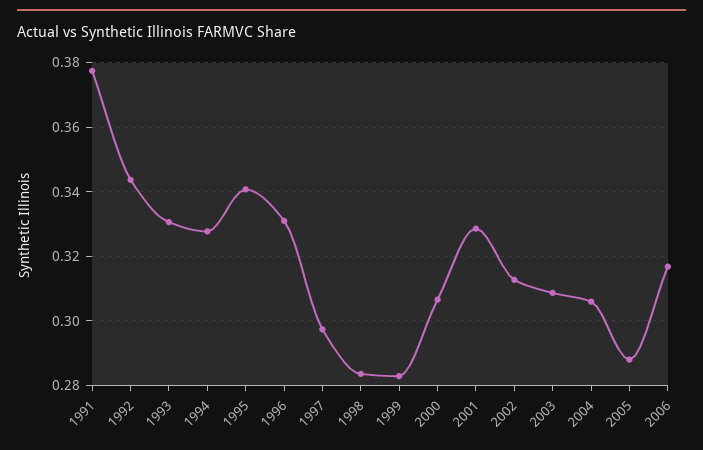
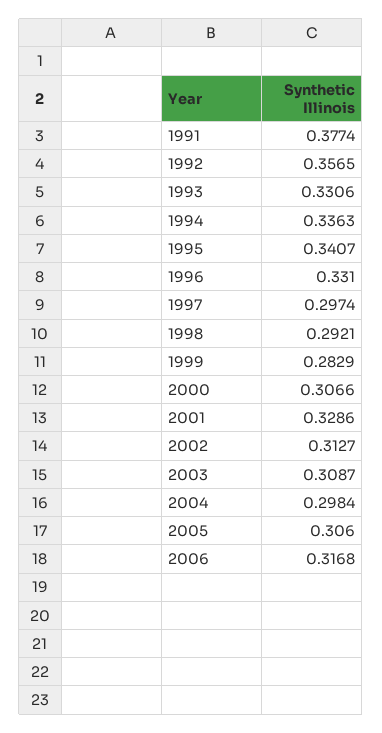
1992: 0.344 -> 0.3565
1994: 0.328 -> 0.3363
1998: 0.284 -> 0.2921
2004: 0.306 -> 0.2984
2005: 0.288 -> 0.306

